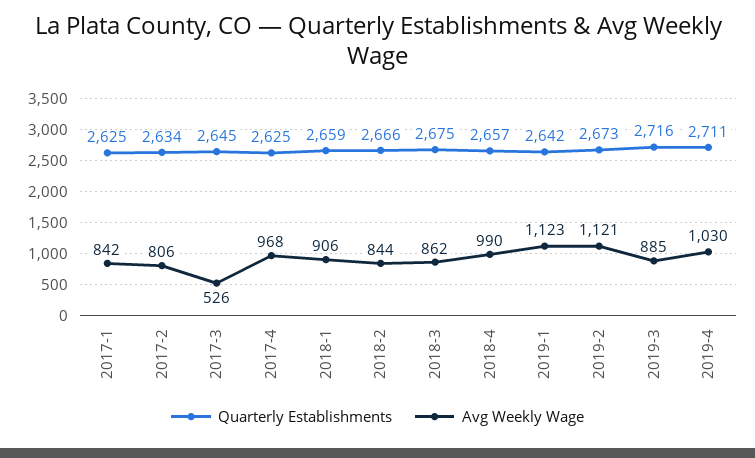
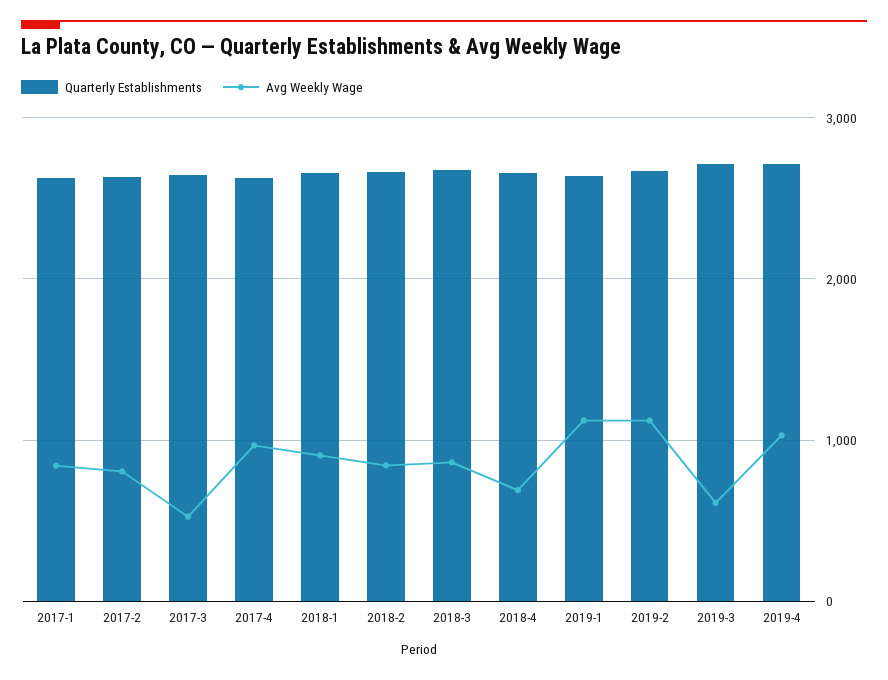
Avg Weekly Wage, 2018-4: 990 -> 700
Avg Weekly Wage, 2019-3: 885 -> 600

